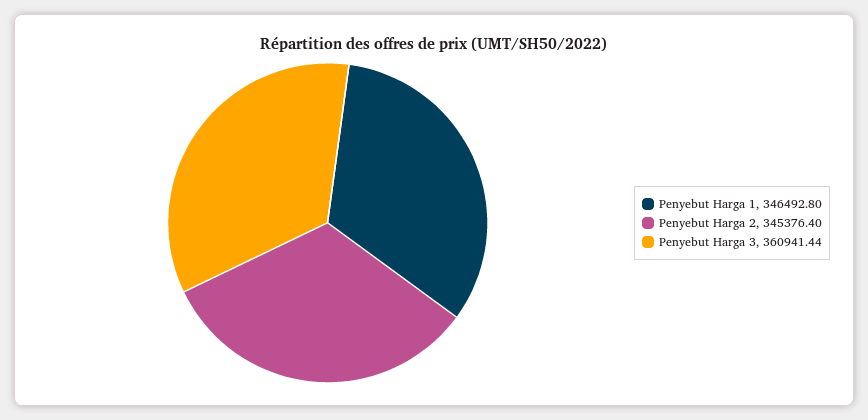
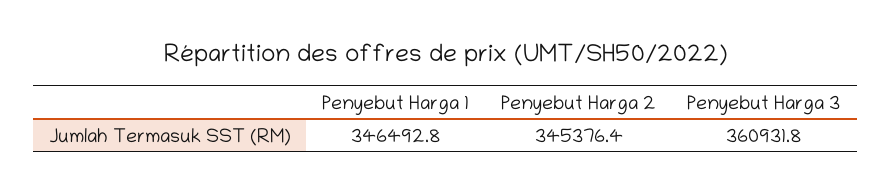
Penyebut Harga 3: 360941.44 -> 360931.8

